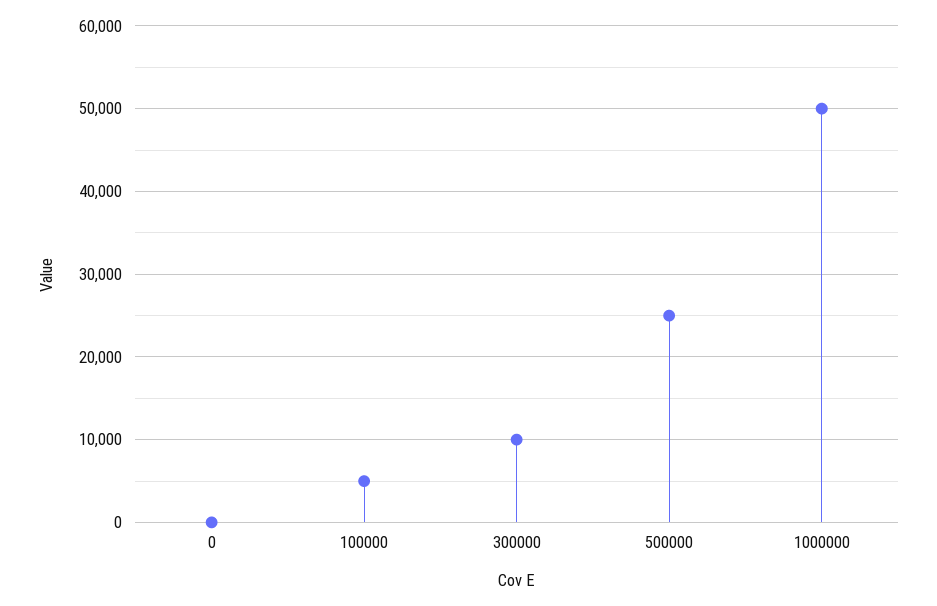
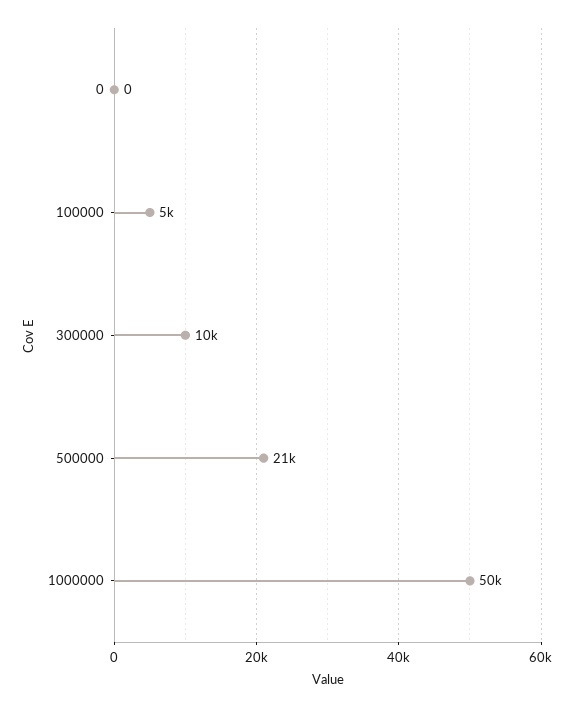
500000: 25000 -> 21000

